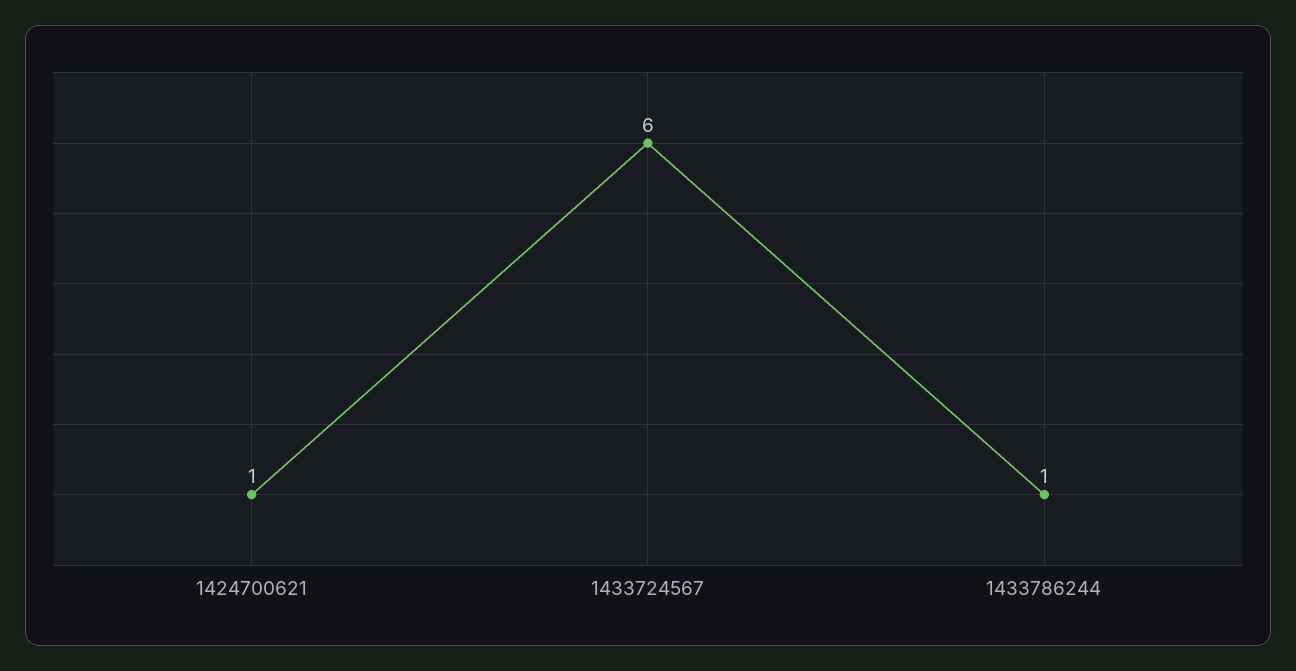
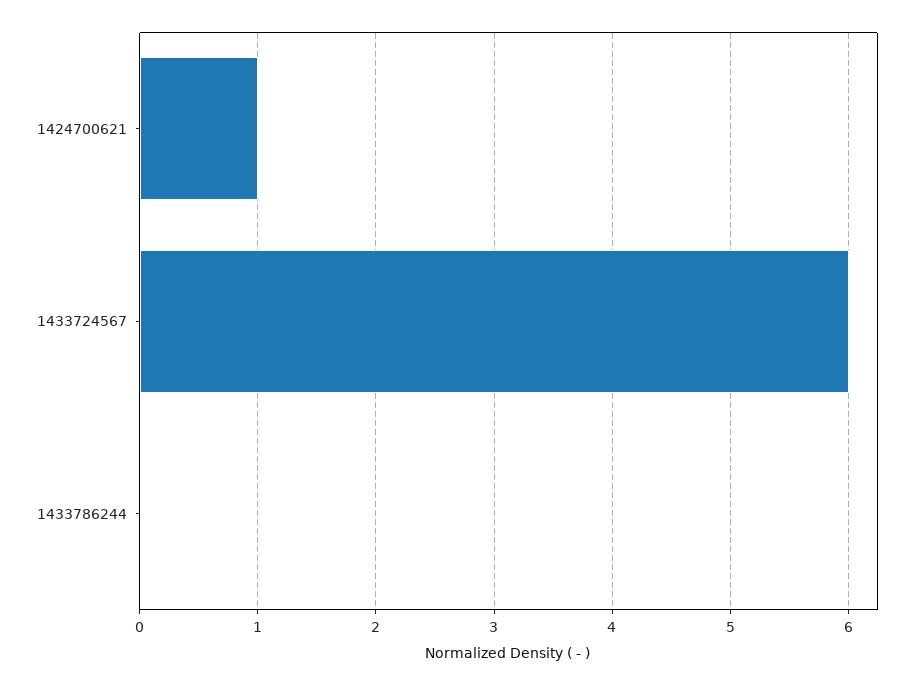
1433786244: 1 -> 0

